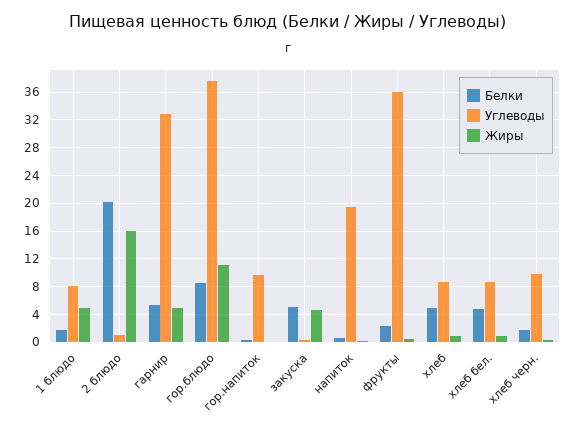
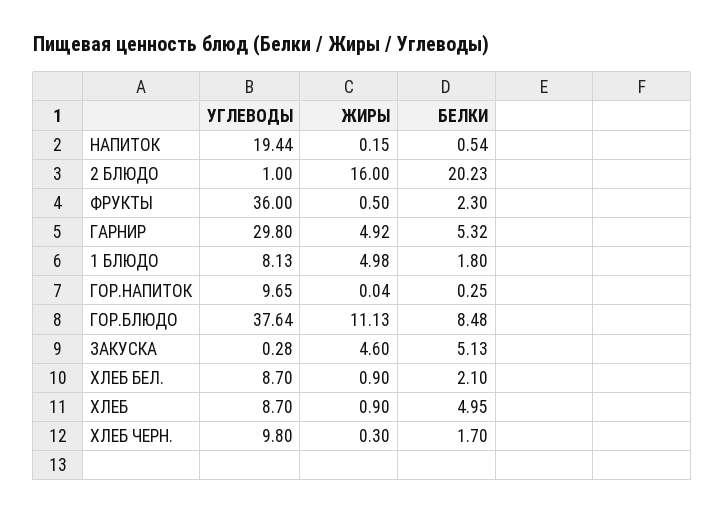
Углеводы, гарнир: 33 -> 29.8
Белки, хлеб бел.: 5 -> 2.1

